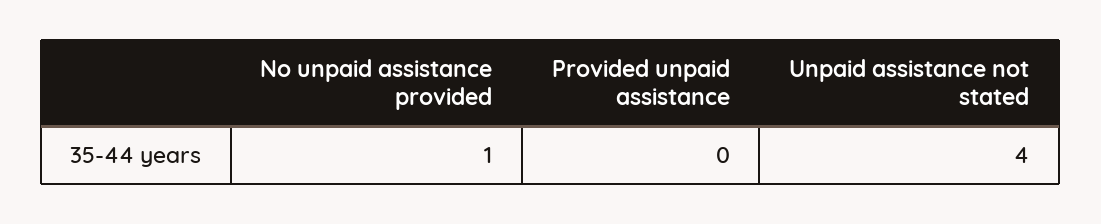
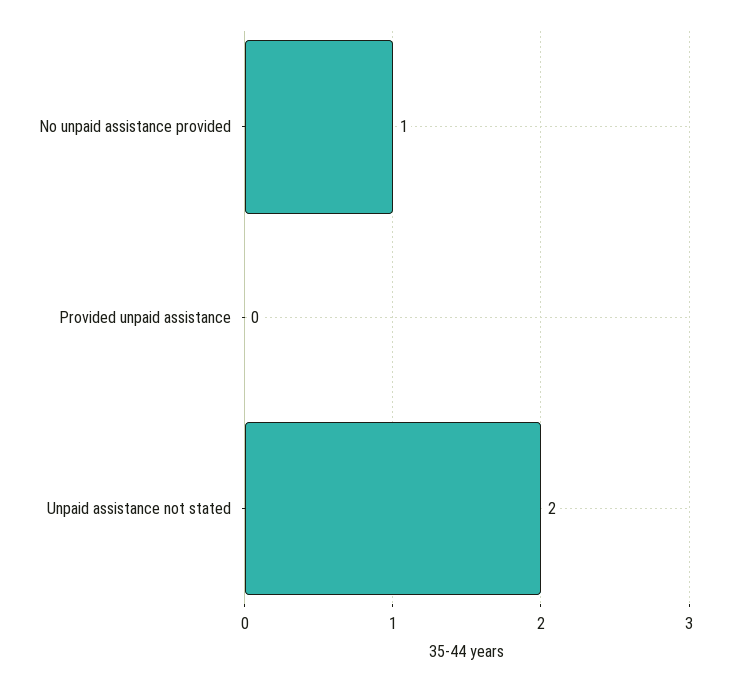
Unpaid assistance not stated: 4 -> 2

